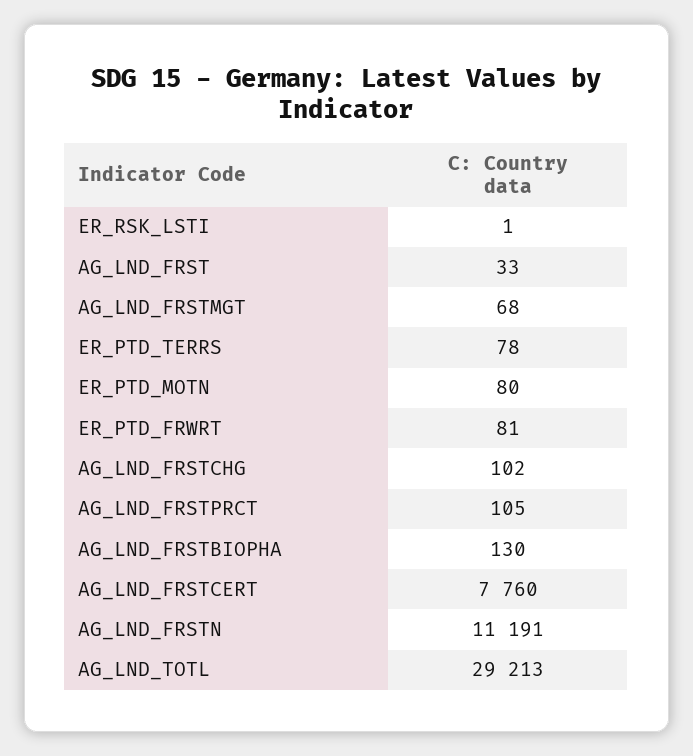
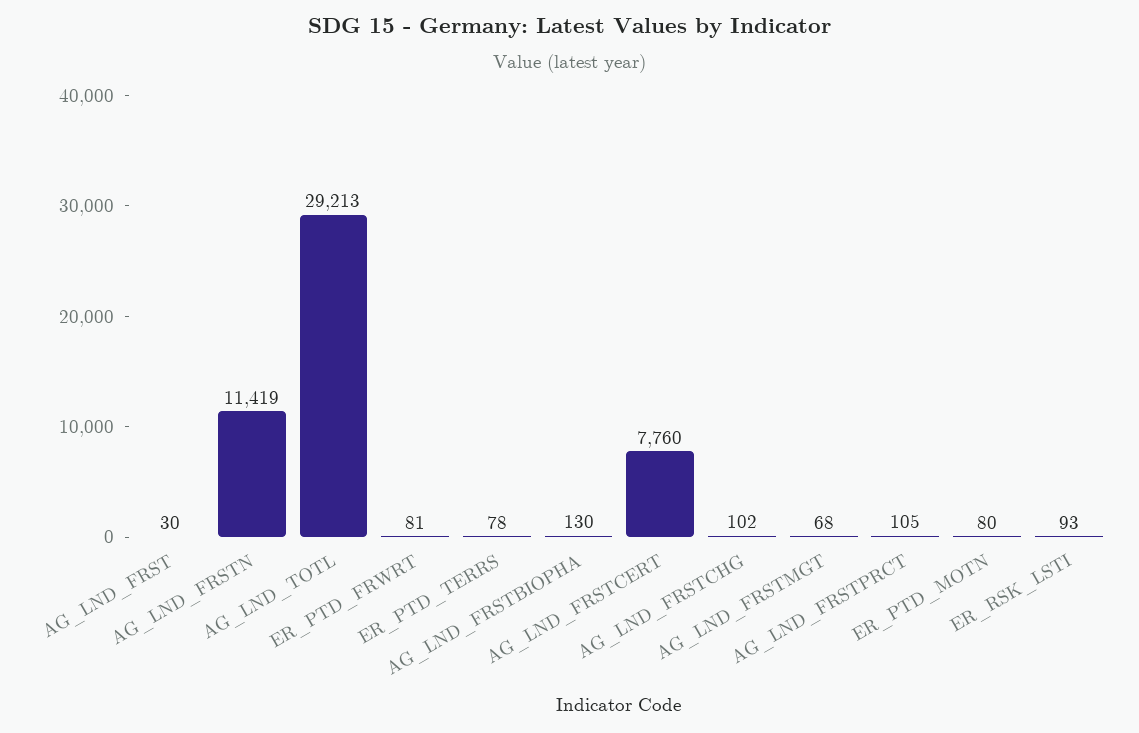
ER_RSK_LSTI: 1 -> 93
AG_LND_FRST: 33 -> 30
AG_LND_FRSTN: 11191 -> 11419

